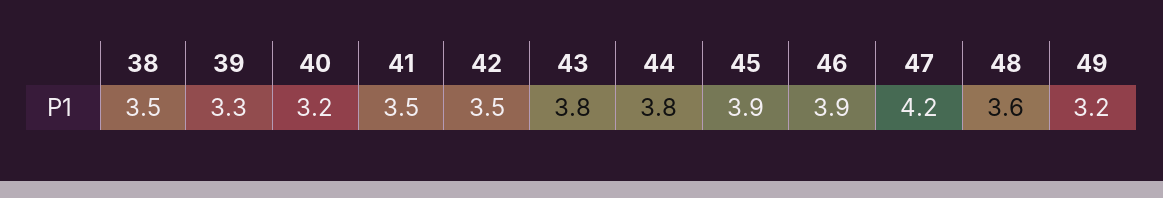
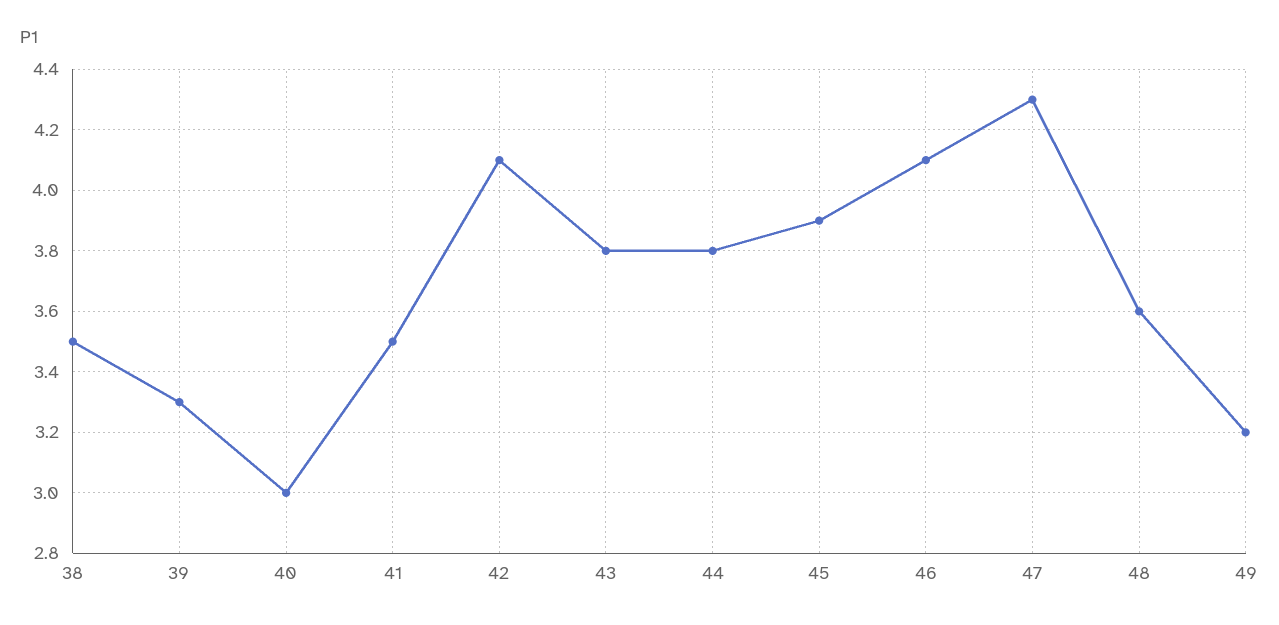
40: 3.2 -> 3
42: 3.5 -> 4.1
46: 3.9 -> 4.1
47: 4.2 -> 4.3

